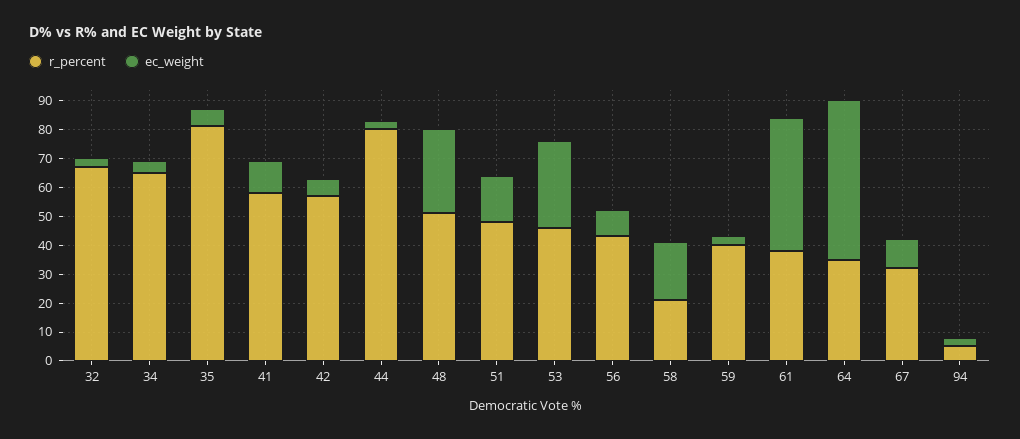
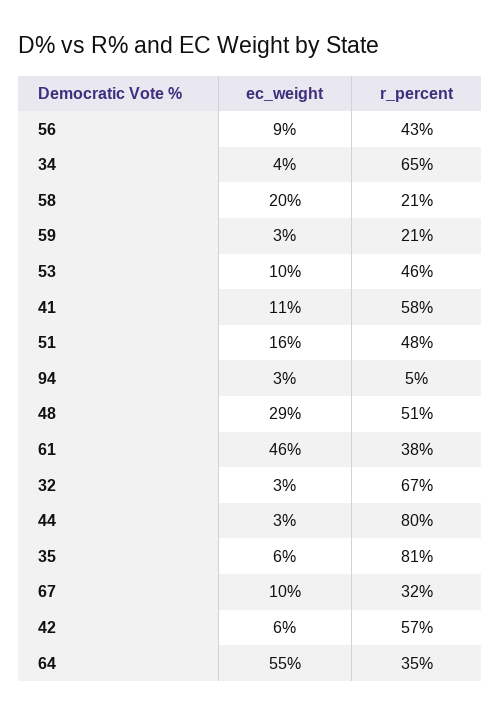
ec_weight, 53: 30 -> 10
r_percent, 59: 40 -> 21

